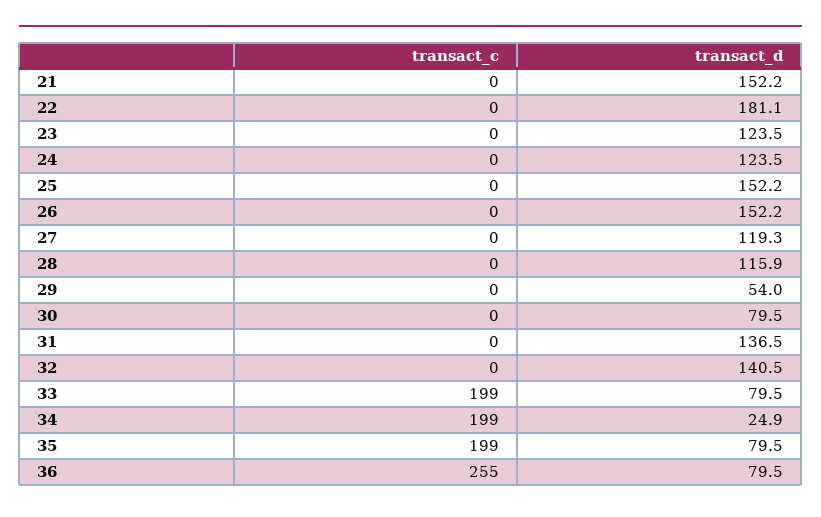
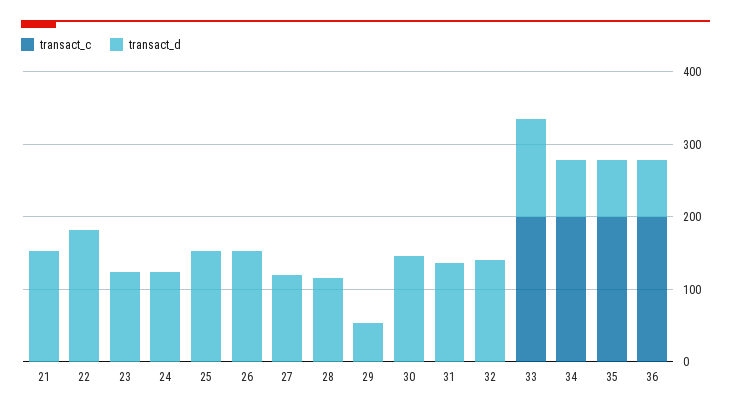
transact_d, 30: 79.5 -> 140
transact_d, 33: 79.5 -> 140
transact_d, 34: 24.9 -> 80
transact_c, 36: 255 -> 200

